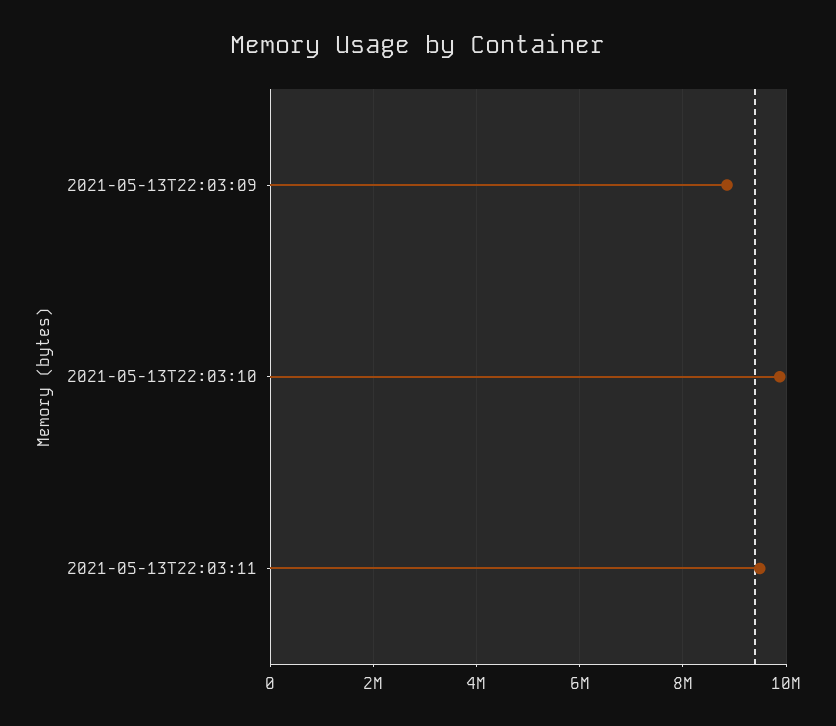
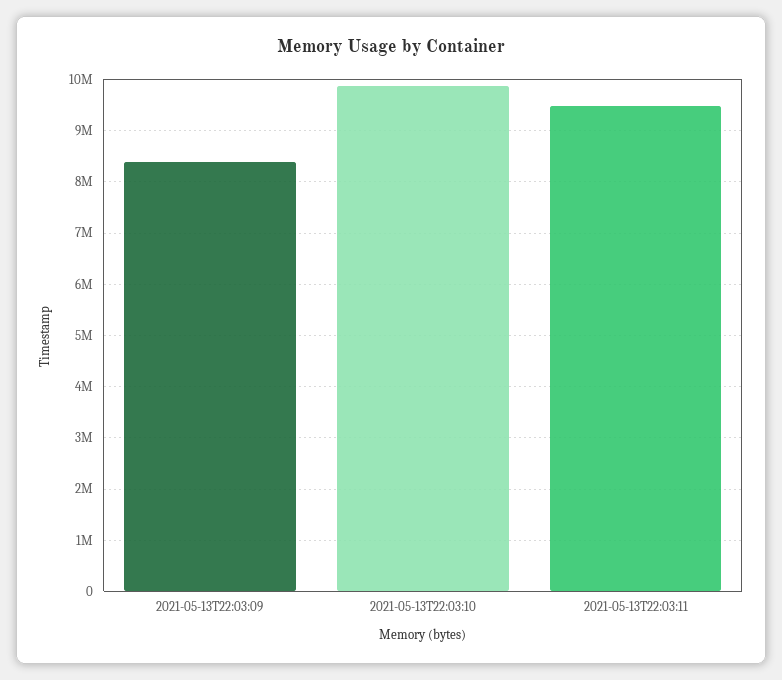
2021-05-13T22:03:09: 8800000 -> 8400000

